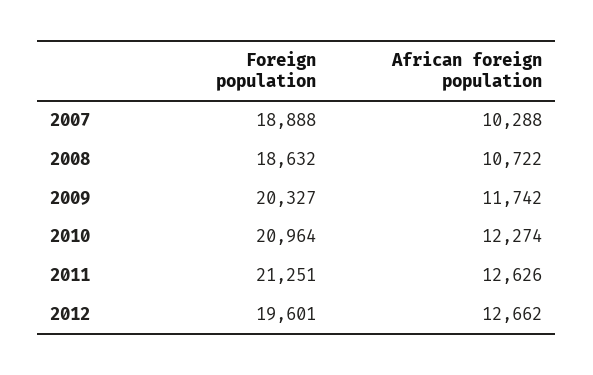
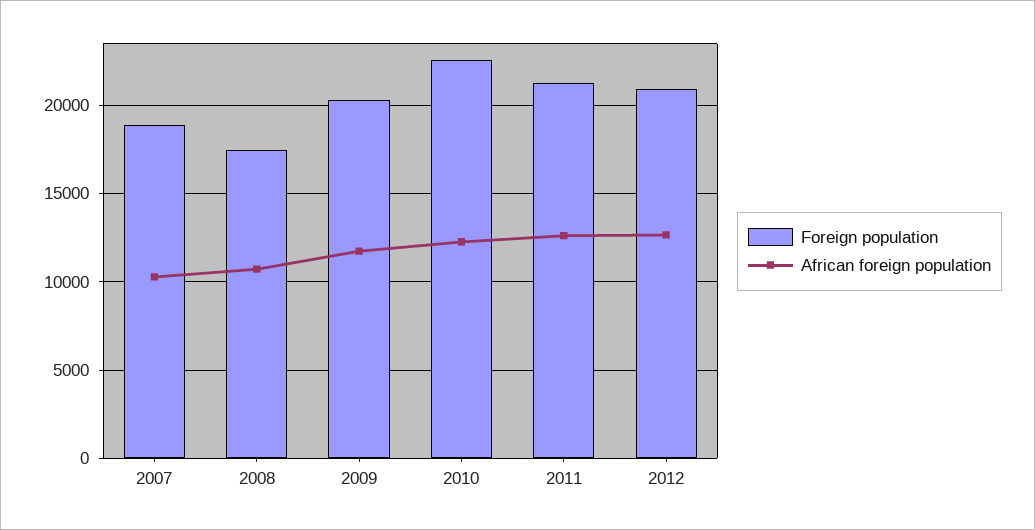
Foreign population, 2008: 18632 -> 17500
Foreign population, 2010: 20964 -> 22500
Foreign population, 2012: 19601 -> 21000

